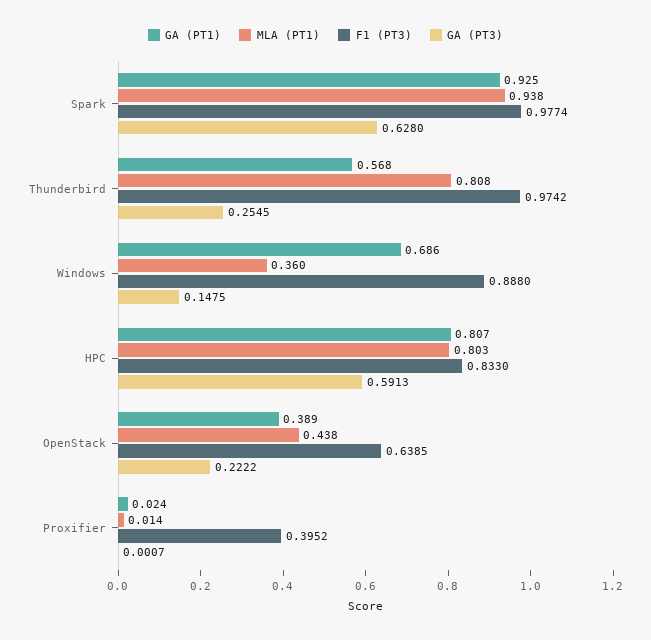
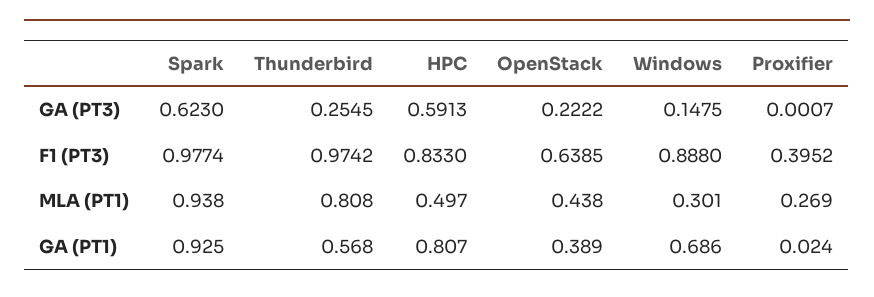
GA (PT3), Spark: 0.628 -> 0.623
MLA (PT1), Windows: 0.36 -> 0.301
MLA (PT1), HPC: 0.803 -> 0.497
MLA (PT1), Proxifier: 0.014 -> 0.269

